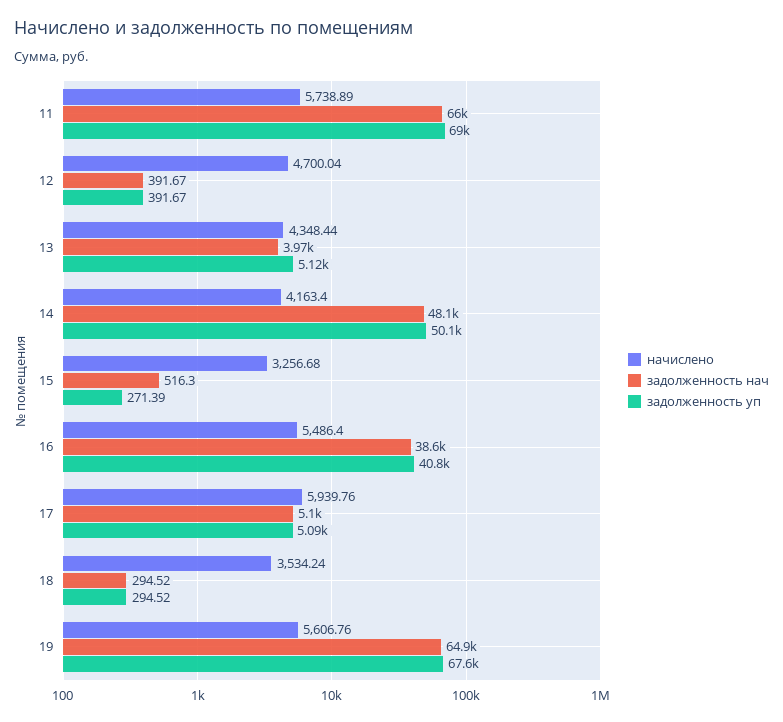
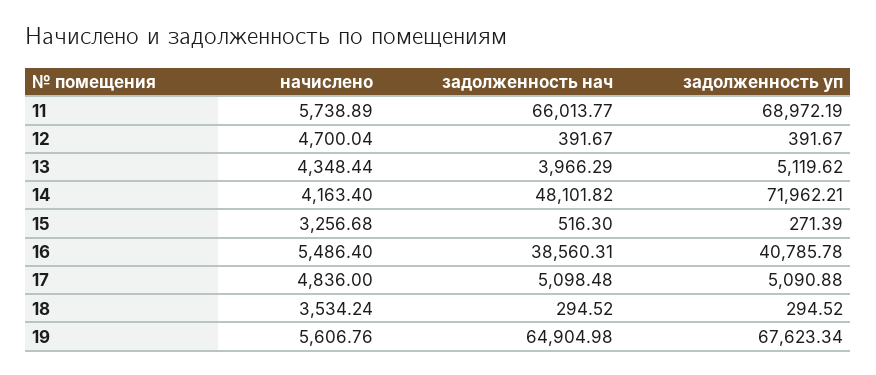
задолженность уп, 14: 50100 -> 71962.21
начислено, 17: 5939.76 -> 4836

